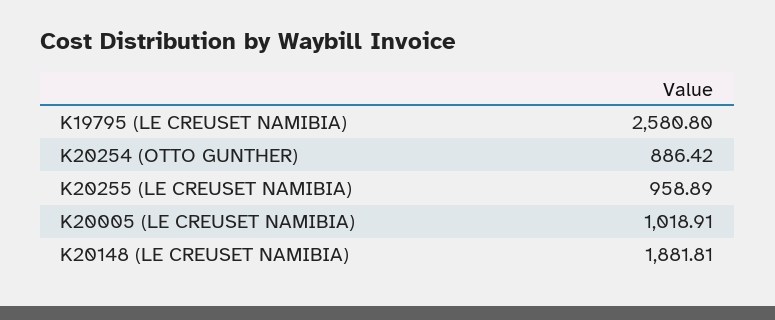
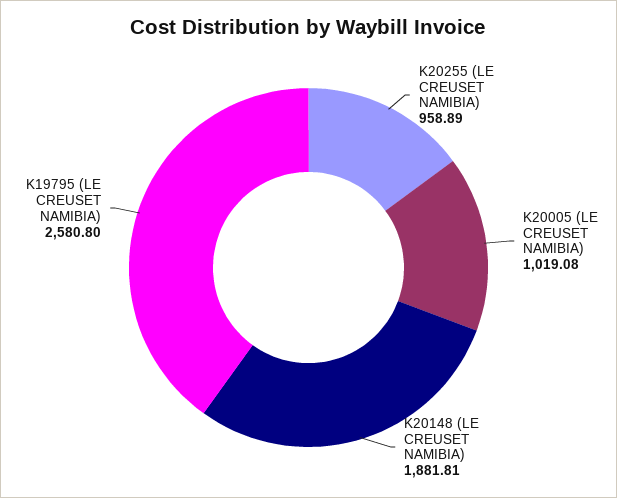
K20254 (OTTO GUNTHER): 886.42 -> none
K20005 (LE CREUSET NAMIBIA): 1018.91 -> 1019.08

